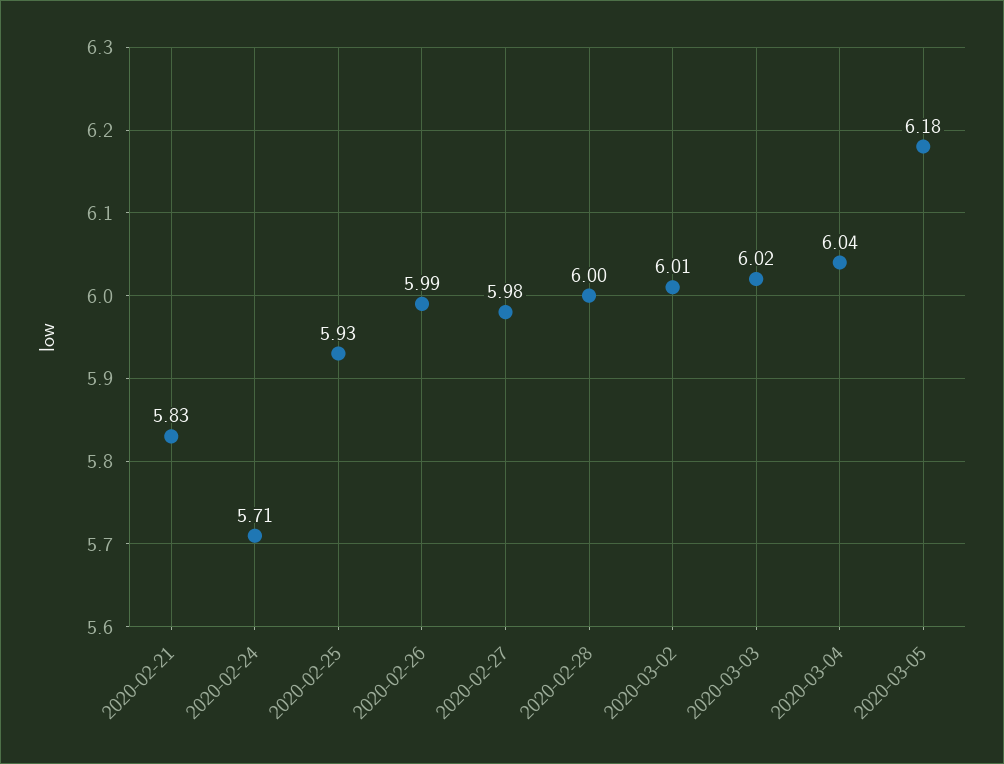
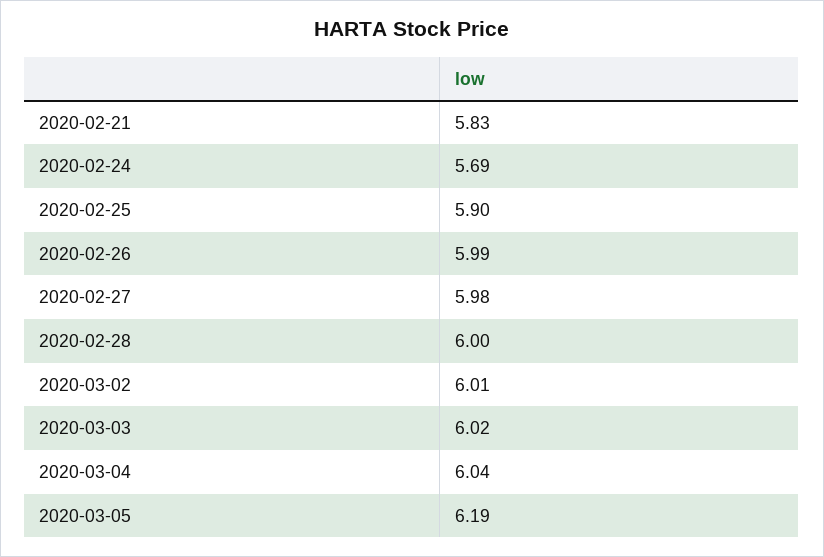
2020-02-24: 5.71 -> 5.69
2020-02-25: 5.93 -> 5.9
2020-03-05: 6.18 -> 6.19

